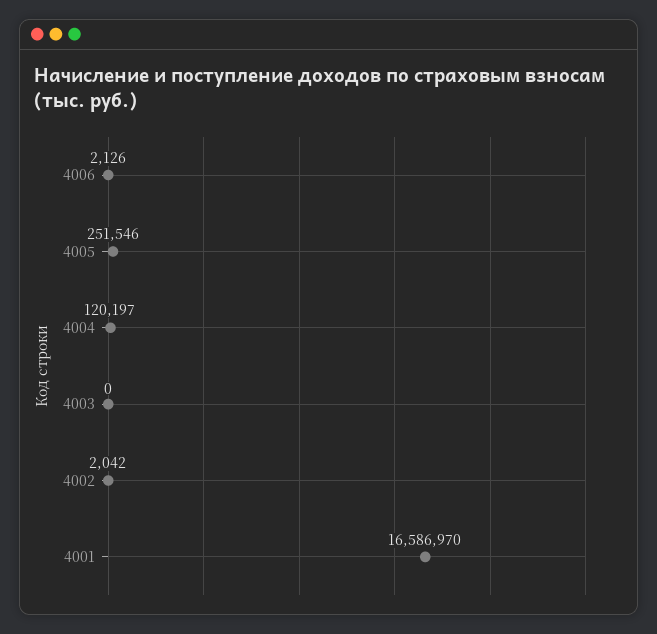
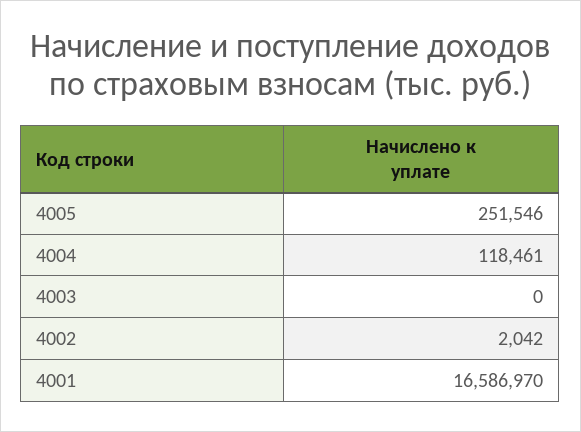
4006: 2126 -> none
4004: 120197 -> 118461

